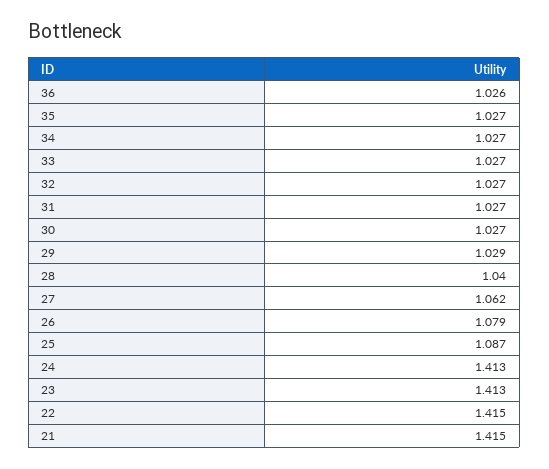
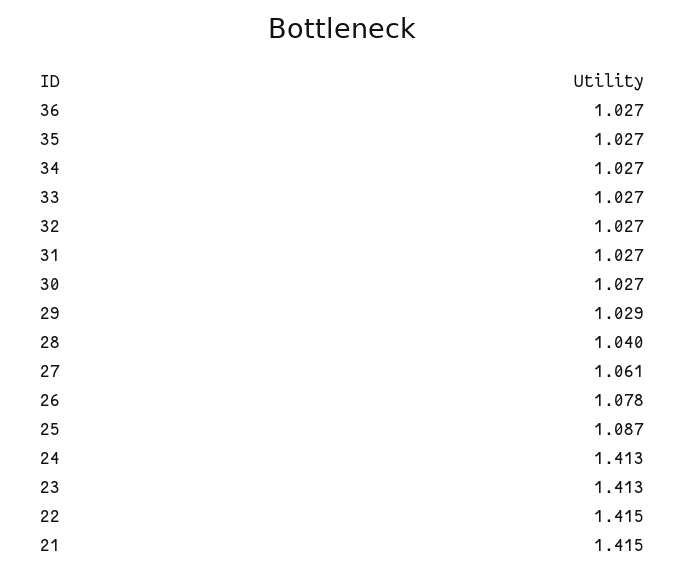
36: 1.026 -> 1.027
27: 1.062 -> 1.061
26: 1.079 -> 1.078

